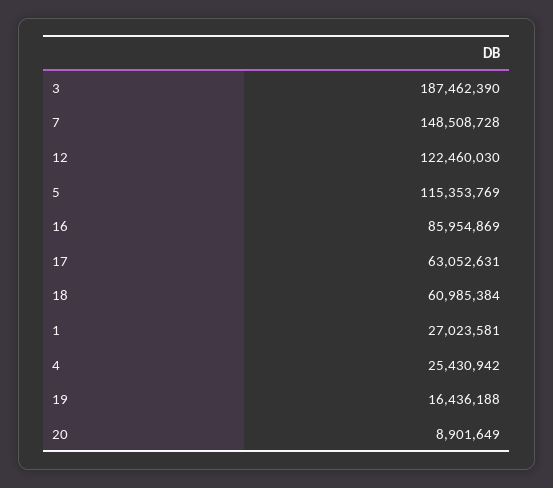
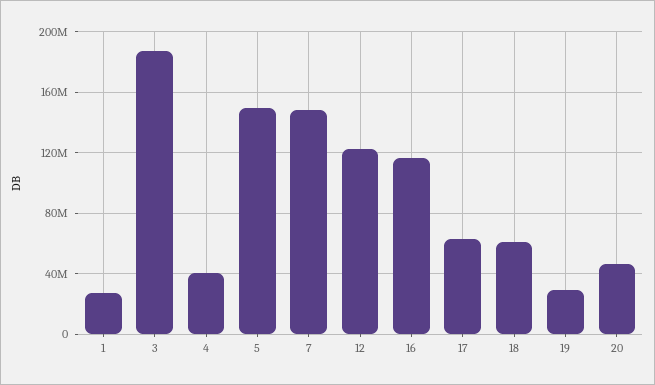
5: 115353769 -> 150000000
16: 85954869 -> 115000000
4: 25430942 -> 40000000
19: 16436188 -> 30000000
20: 8901649 -> 45000000

